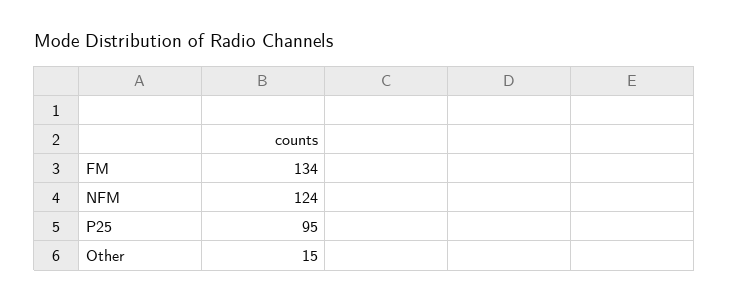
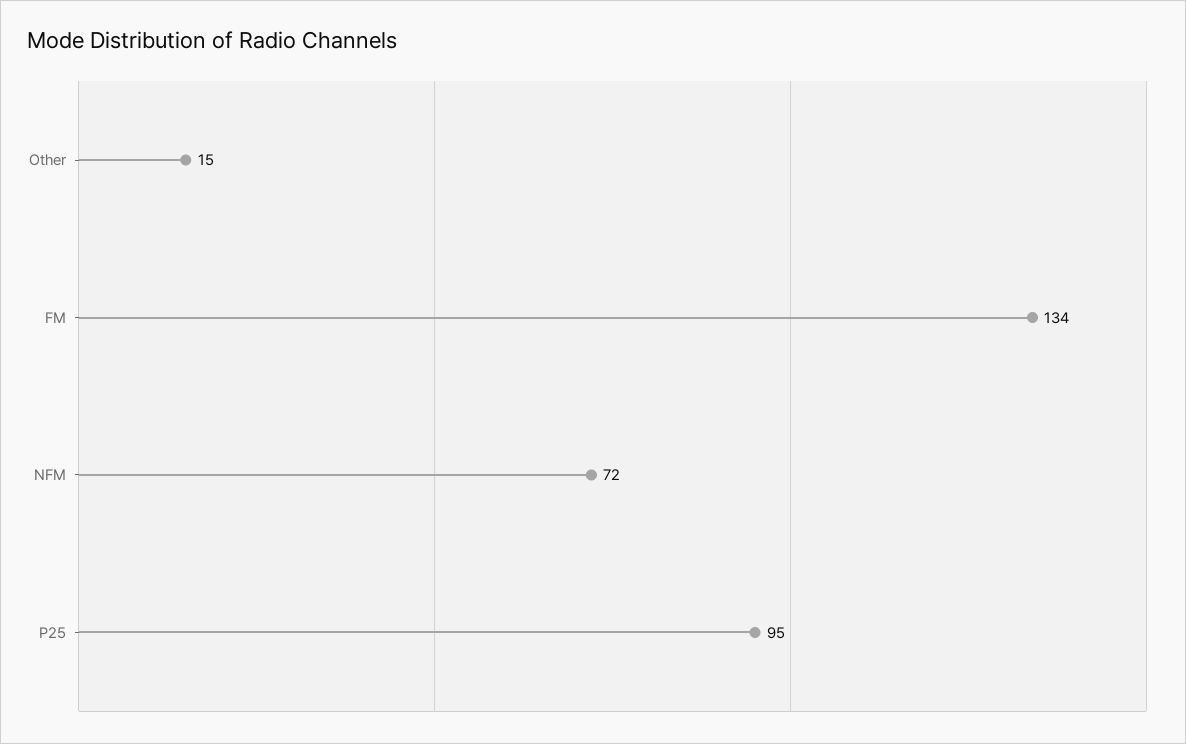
NFM: 124 -> 72

